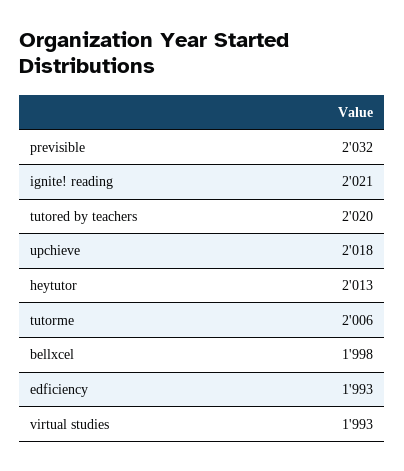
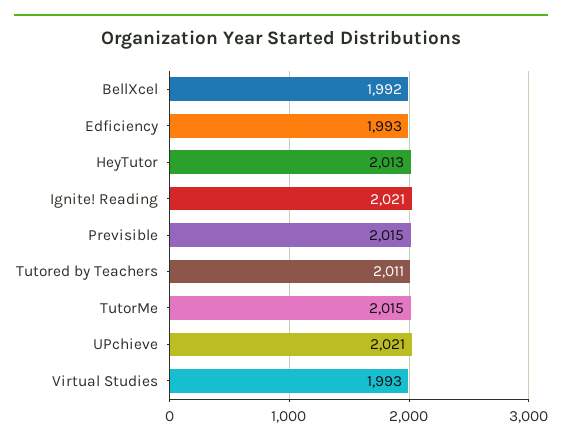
previsible: 2032 -> 2015
tutored by teachers: 2020 -> 2011
upchieve: 2018 -> 2021
tutorme: 2006 -> 2015
bellxcel: 1998 -> 1992

